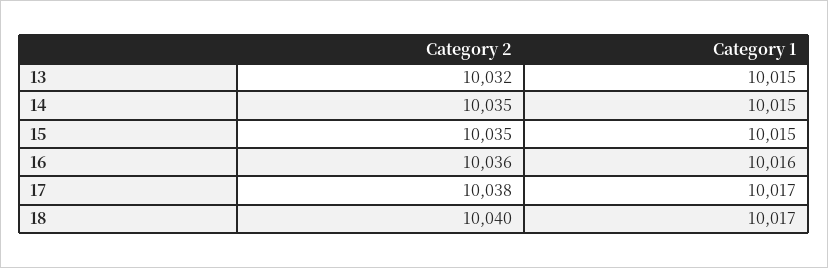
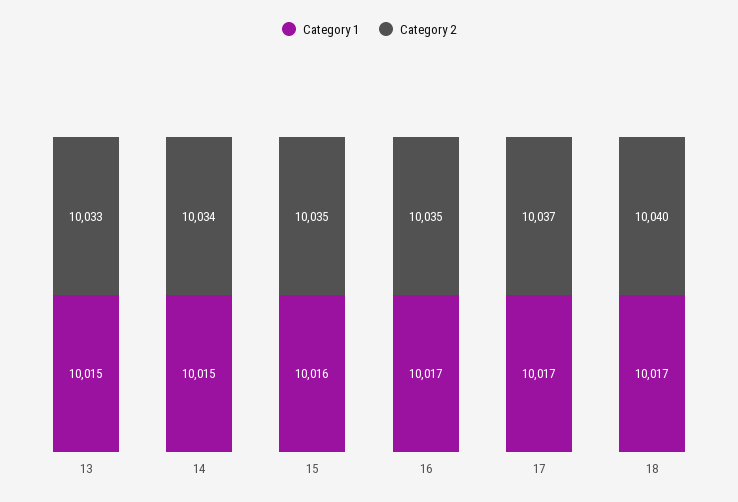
Category 2, 13: 10032 -> 10033
Category 2, 14: 10035 -> 10034
Category 1, 15: 10015 -> 10016
Category 2, 16: 10036 -> 10035
Category 1, 16: 10016 -> 10017
Category 2, 17: 10038 -> 10037

